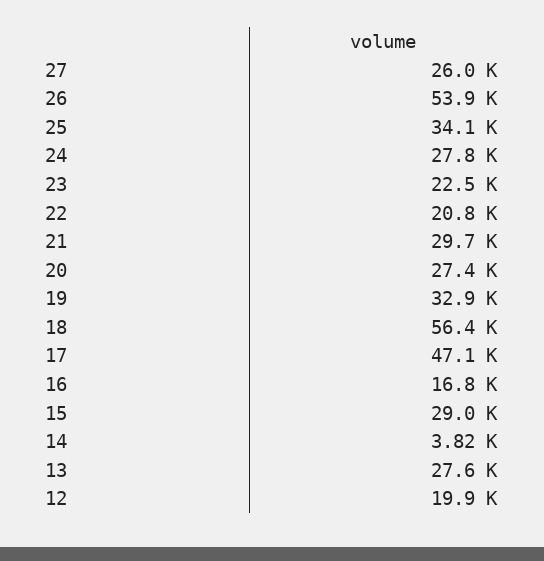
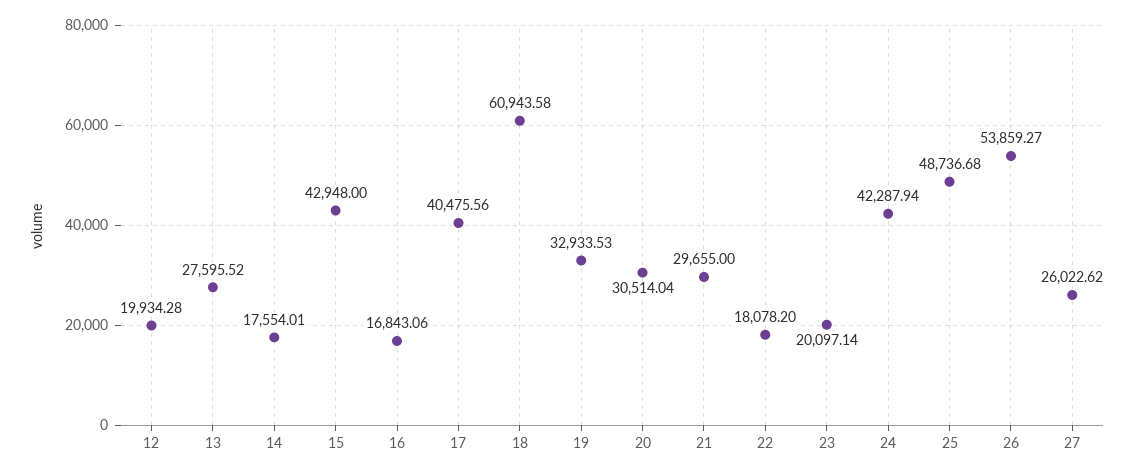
25: 34100 -> 48736.68
24: 27800 -> 42287.94
23: 22500 -> 20097.14
22: 20800 -> 18078.2
20: 27400 -> 30514.04
18: 56400 -> 60943.58
17: 47100 -> 40475.56
15: 29000 -> 42948
14: 3820 -> 17554.01

